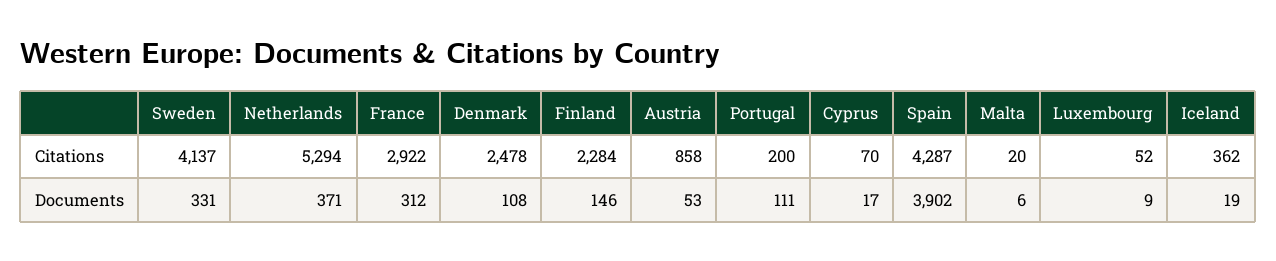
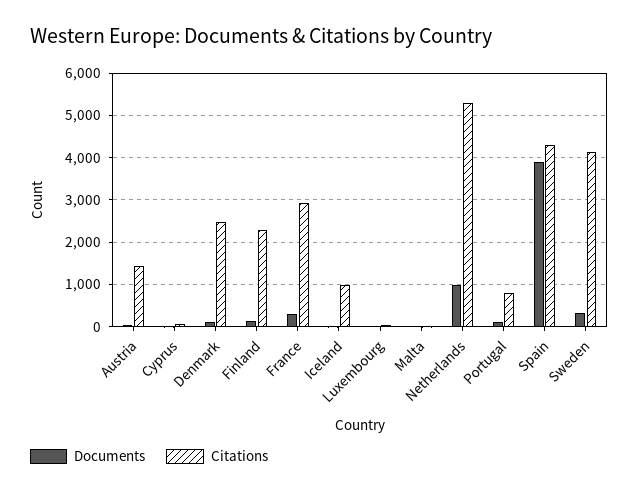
Citations, Austria: 858 -> 1400
Citations, Portugal: 200 -> 800
Citations, Iceland: 362 -> 1000
Documents, Netherlands: 371 -> 1000

